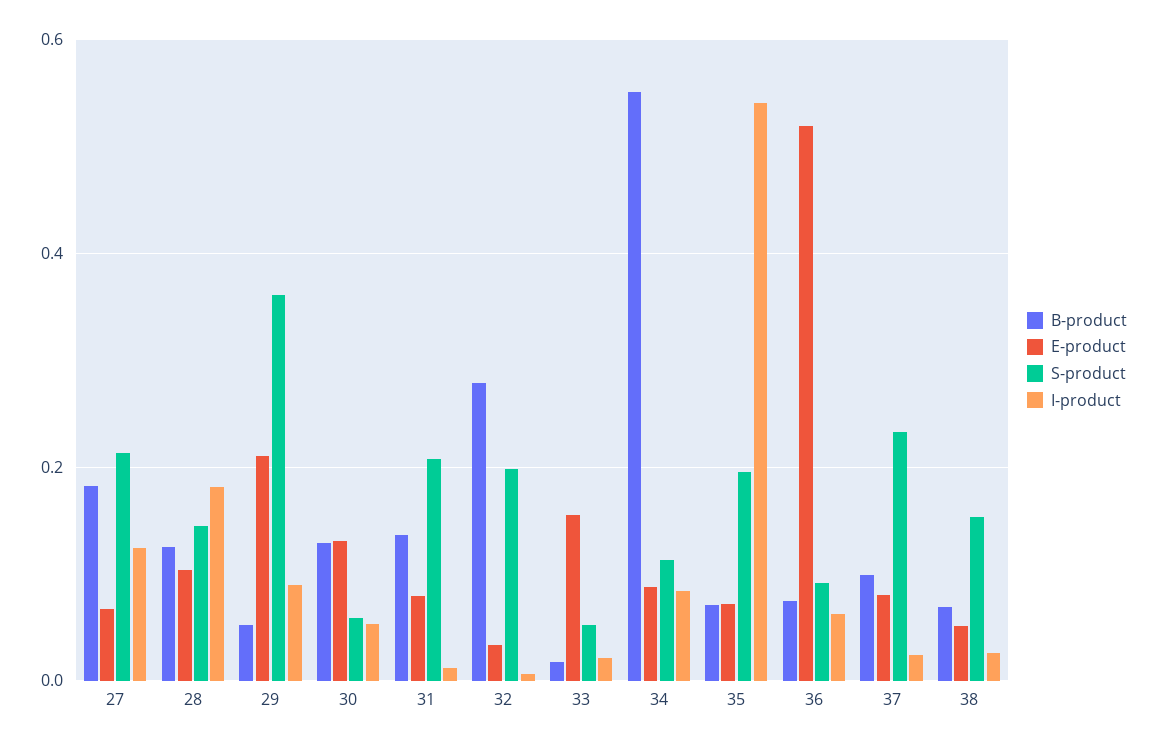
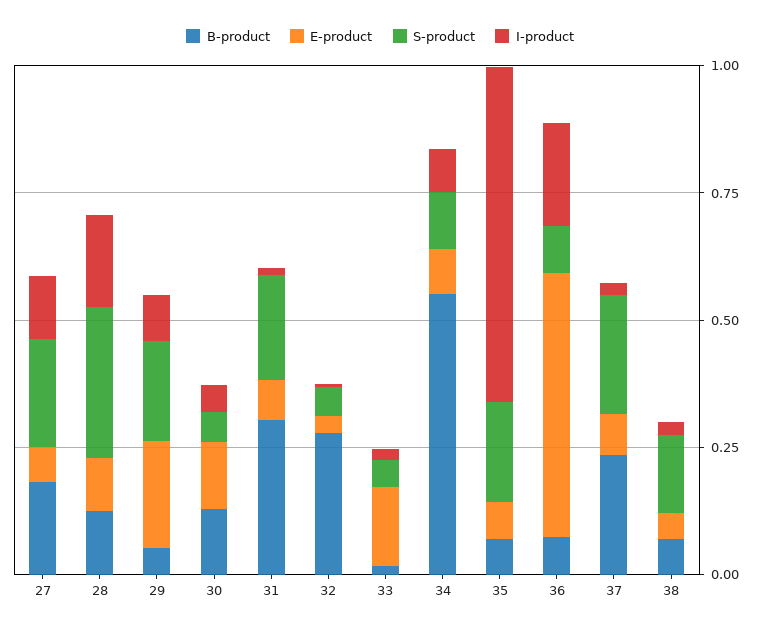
S-product, 28: 0.14 -> 0.3
S-product, 29: 0.36 -> 0.2
B-product, 31: 0.14 -> 0.3
S-product, 32: 0.2 -> 0.05
I-product, 35: 0.54 -> 0.65
I-product, 36: 0.06 -> 0.2
B-product, 37: 0.1 -> 0.25

